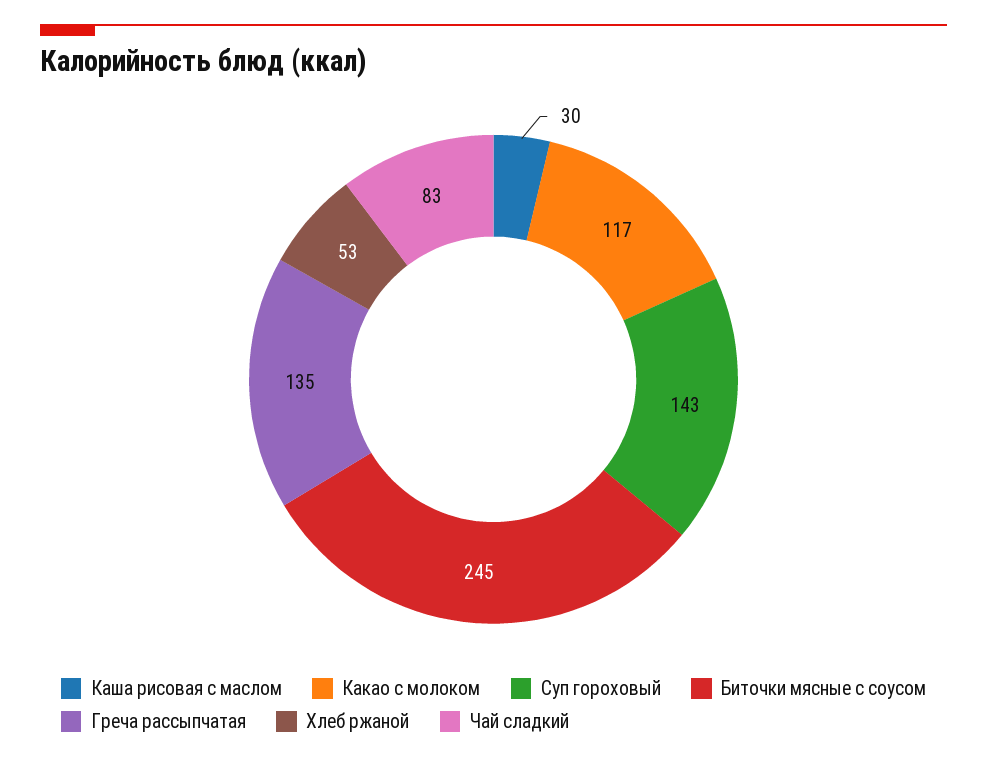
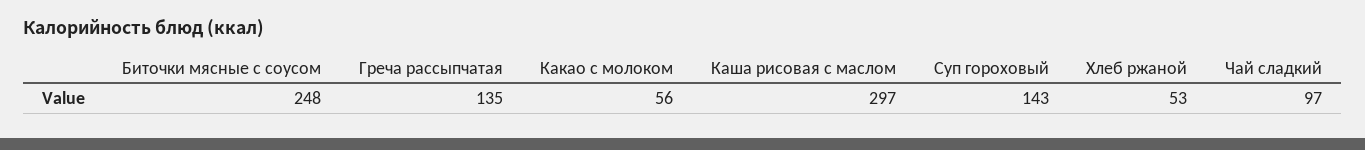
Каша рисовая с маслом: 30 -> 297
Какао с молоком: 117 -> 56
Биточки мясные с соусом: 245 -> 248
Чай сладкий: 83 -> 97

